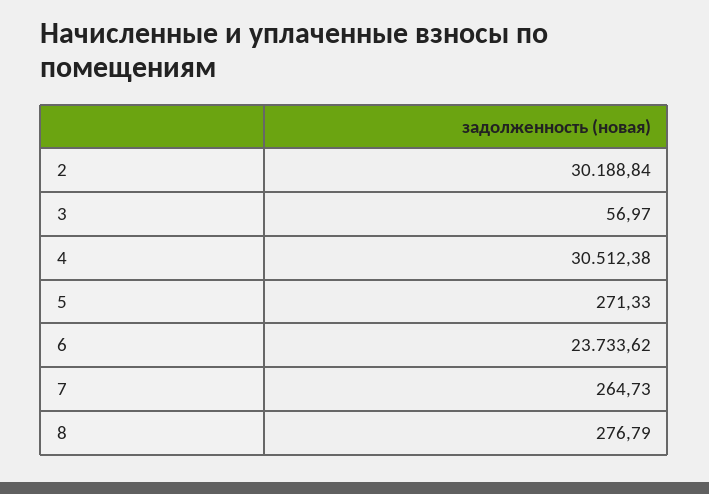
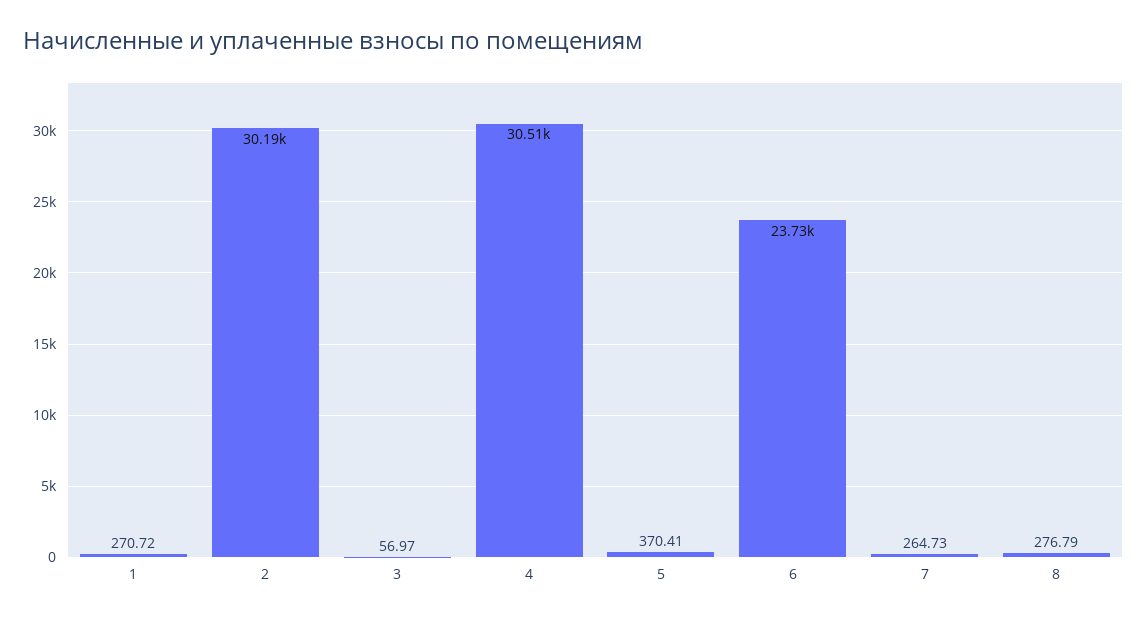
5: 271.33 -> 370.41
1: none -> 270.72

